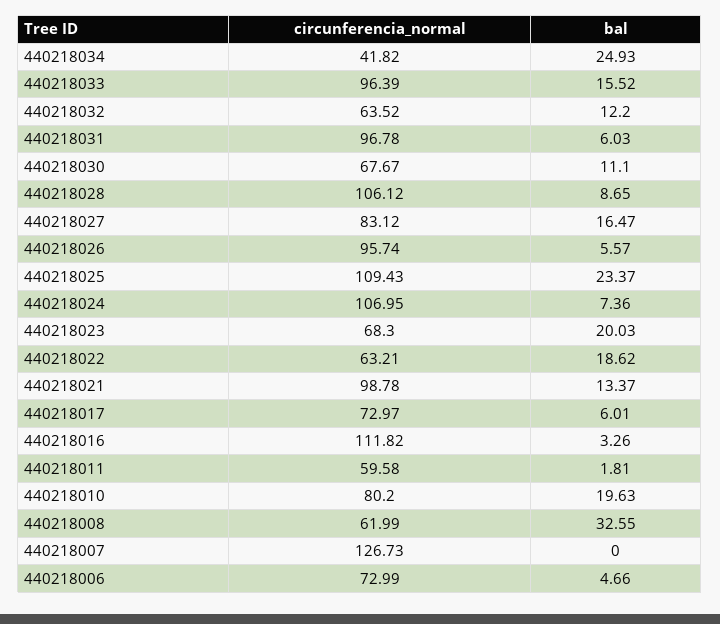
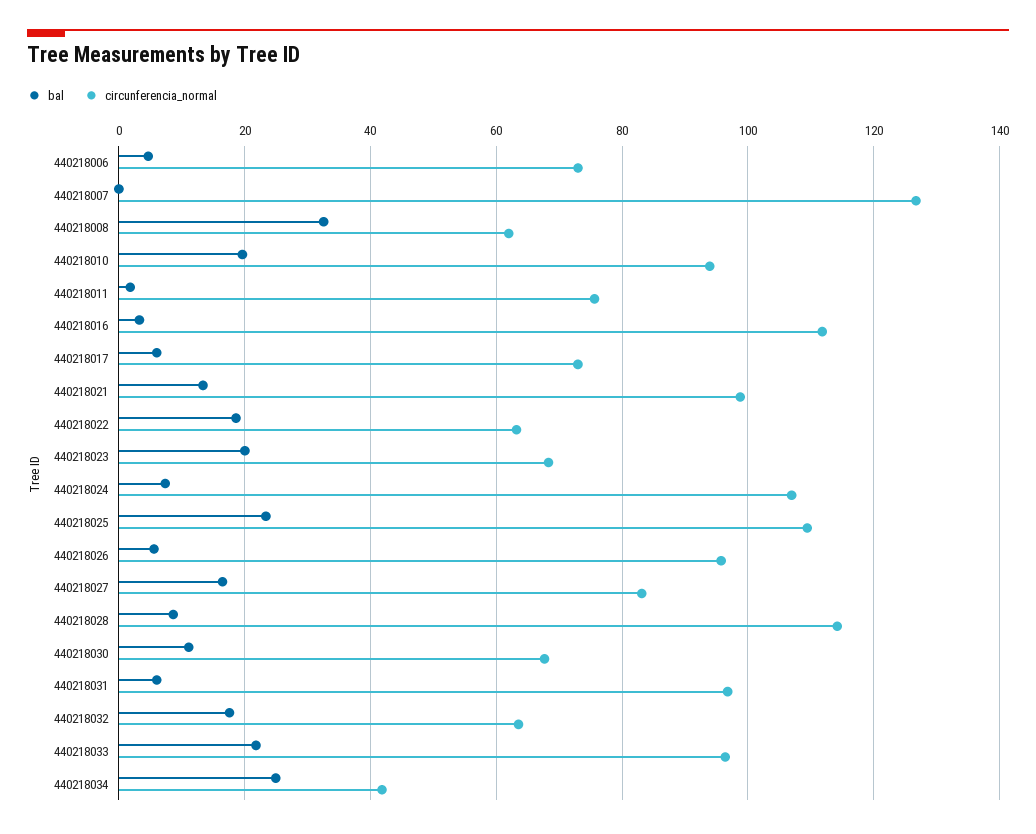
bal, 440218033: 15.52 -> 22
bal, 440218032: 12.2 -> 18
circunferencia_normal, 440218028: 106.12 -> 114
circunferencia_normal, 440218011: 59.58 -> 76
circunferencia_normal, 440218010: 80.2 -> 94

